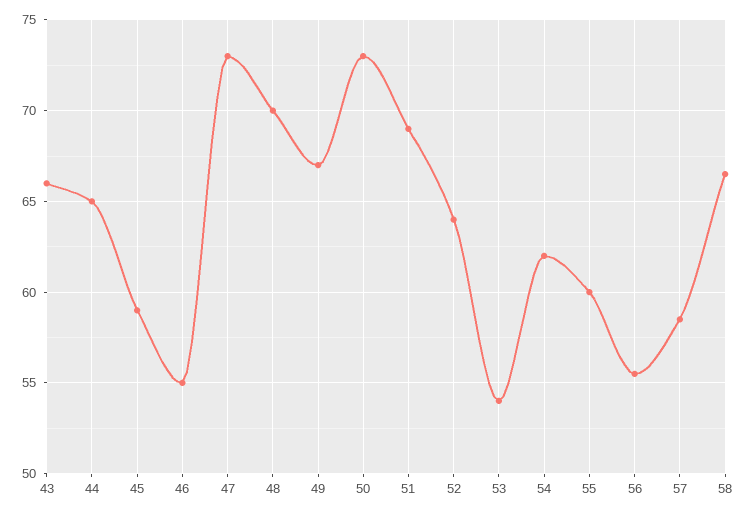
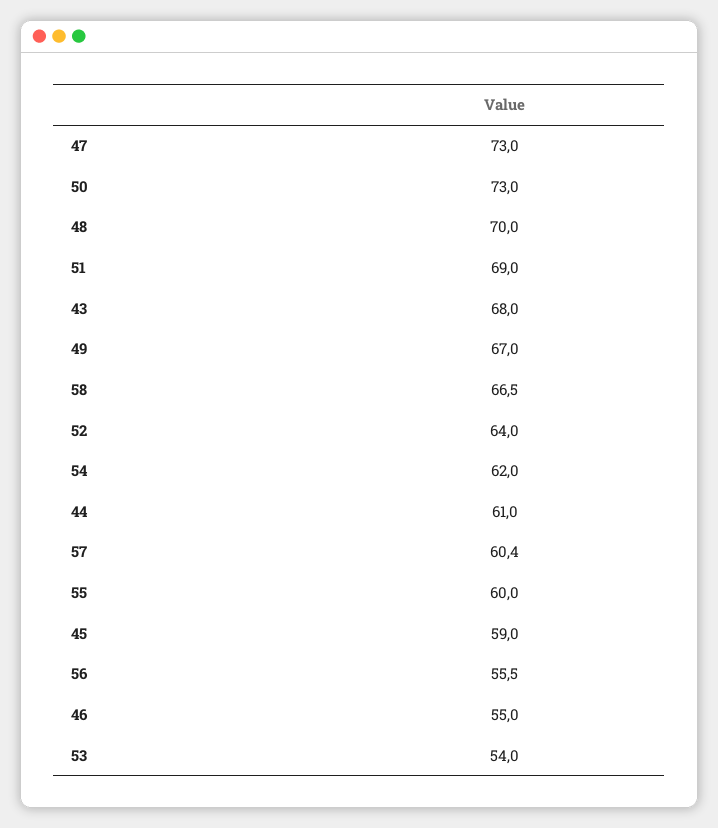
43: 66 -> 68
44: 65 -> 61
57: 58.5 -> 60.4

